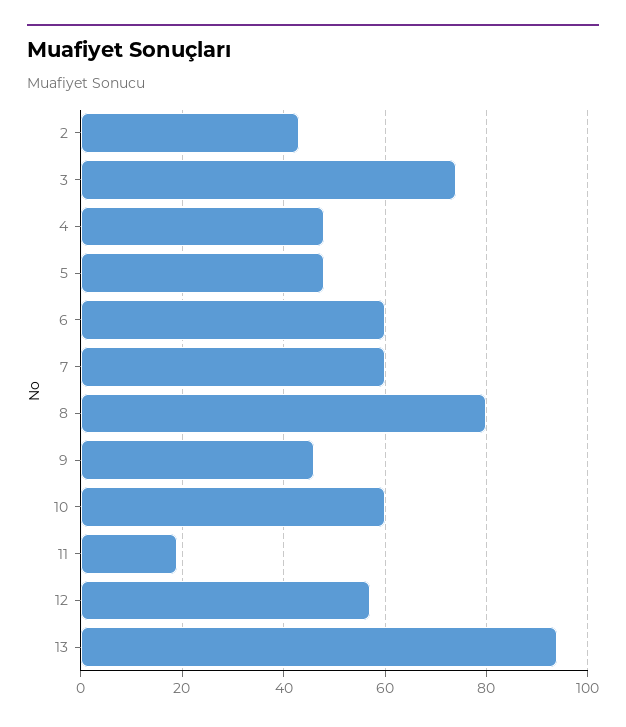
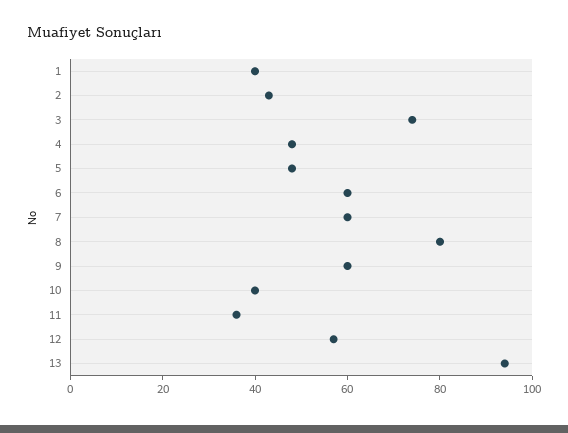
9: 45 -> 60
10: 60 -> 40
11: 20 -> 35
1: none -> 40

